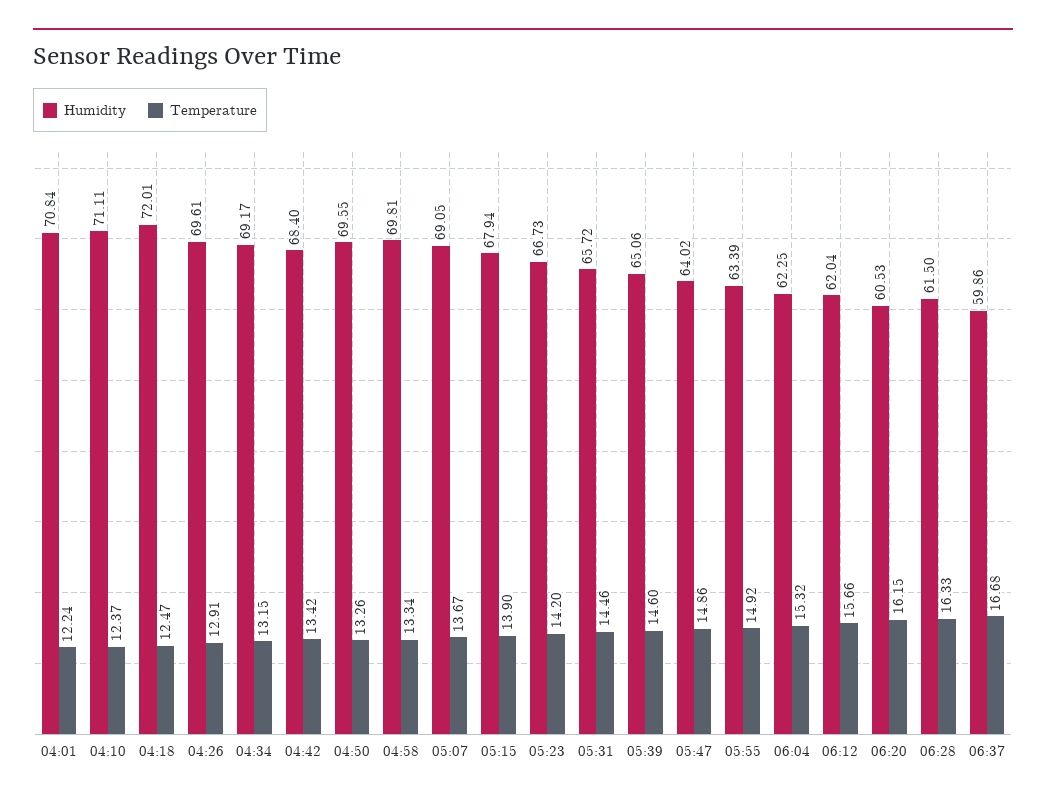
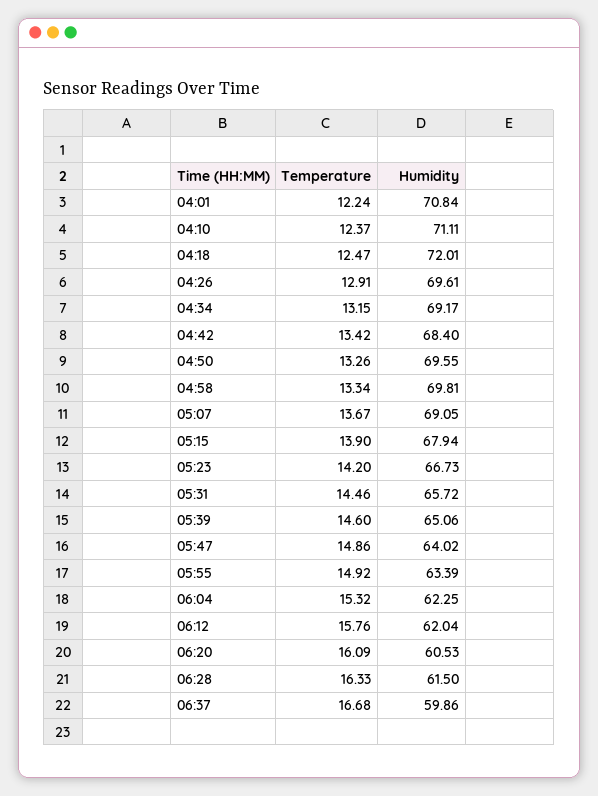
Temperature, 06:12: 15.66 -> 15.76
Temperature, 06:20: 16.15 -> 16.09

